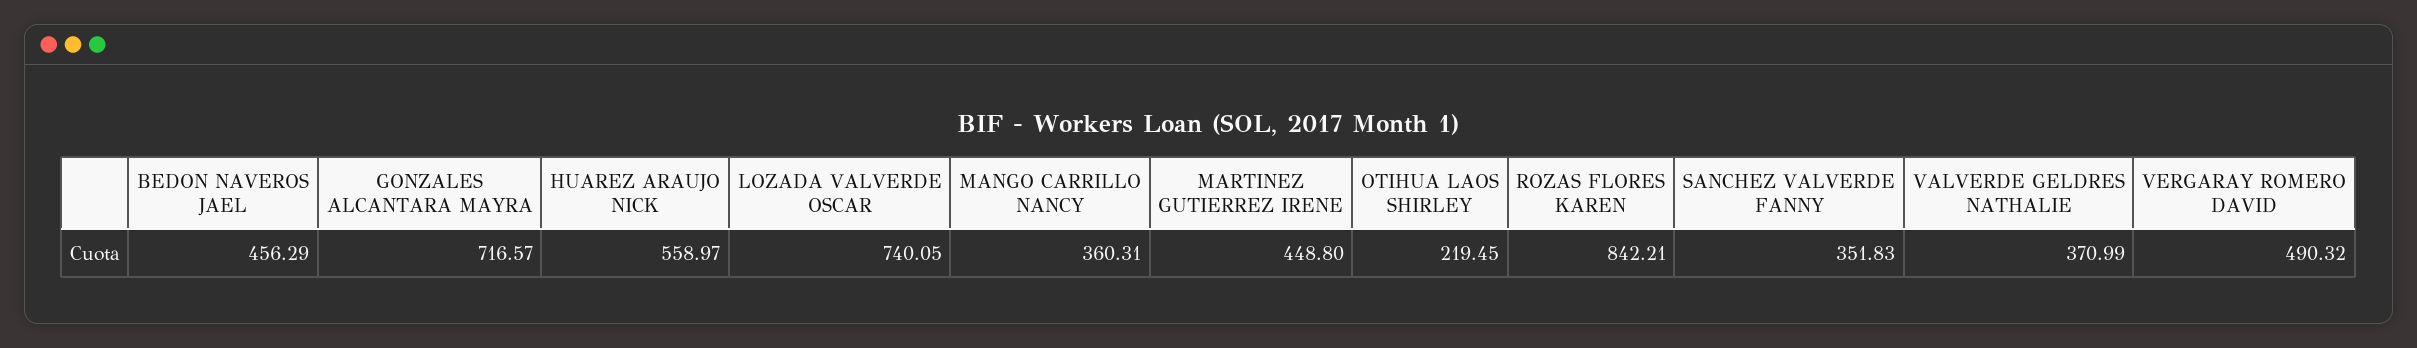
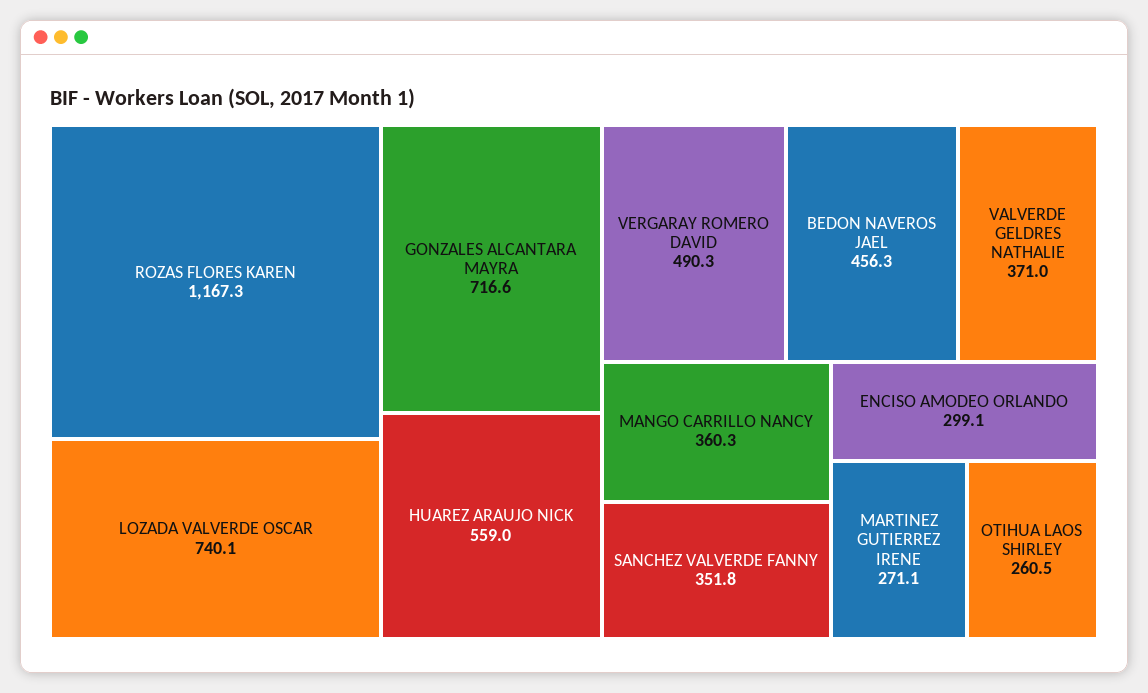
MARTINEZ GUTIERREZ IRENE: 448.8 -> 271.1
OTIHUA LAOS SHIRLEY: 219.45 -> 260.5
ROZAS FLORES KAREN: 842.21 -> 1167.3
ENCISO AMODEO ORLANDO: none -> 299.1

